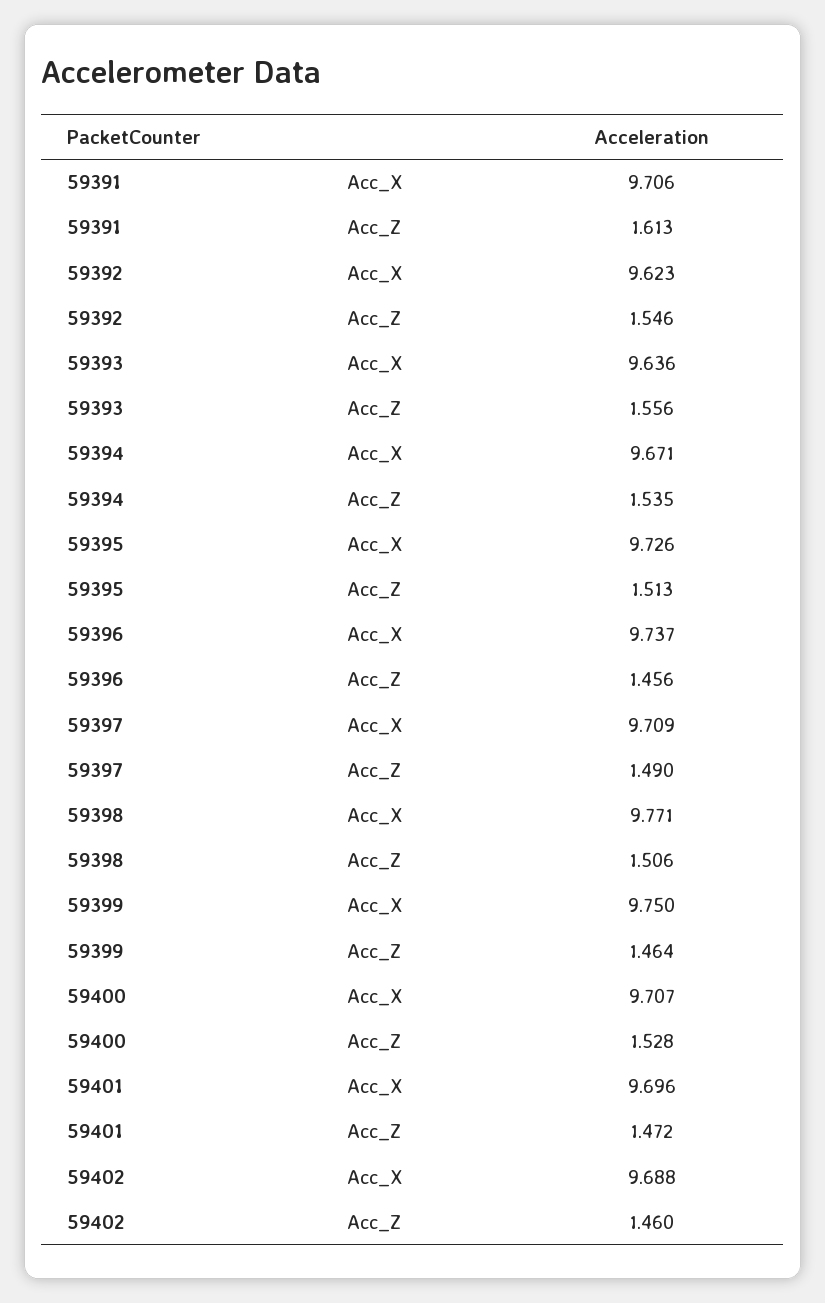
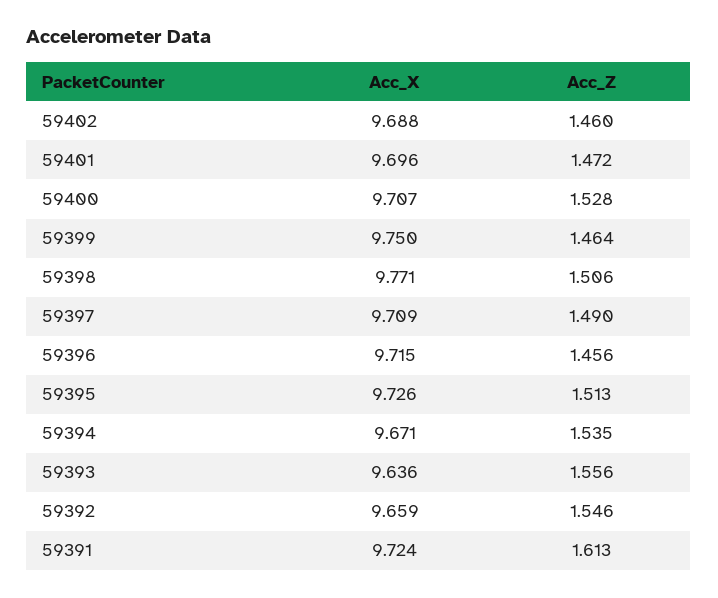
59391, Acc_X: 9.706 -> 9.724
59392, Acc_X: 9.623 -> 9.659
59396, Acc_X: 9.737 -> 9.715

